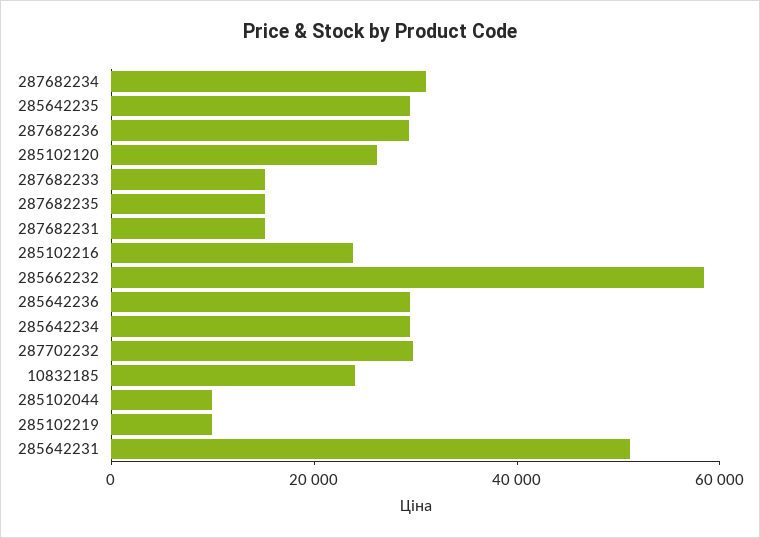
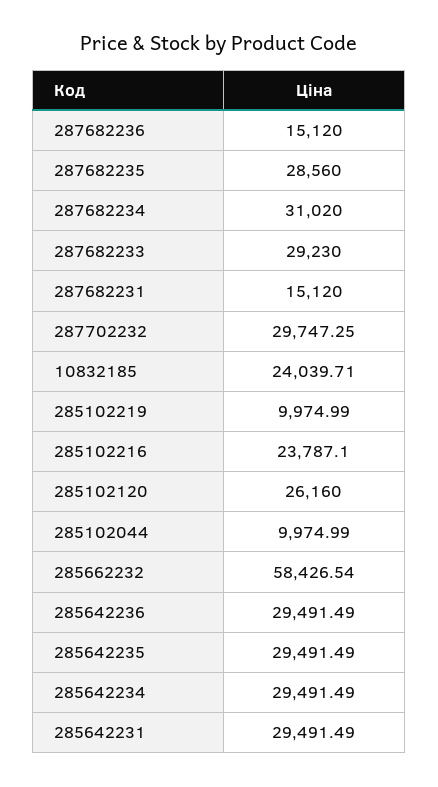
287682236: 30000 -> 15120
287682233: 15000 -> 29230
287682235: 15000 -> 28560
285642231: 50000 -> 29491.49

